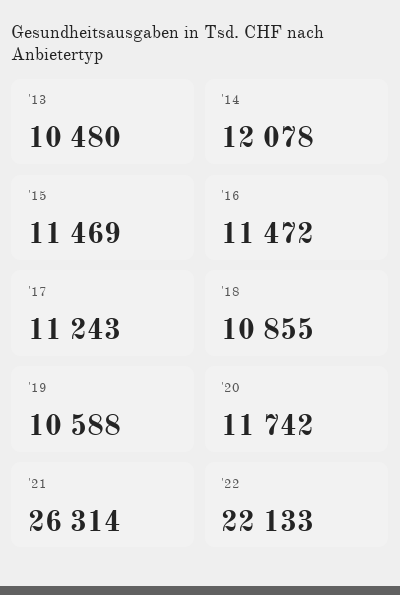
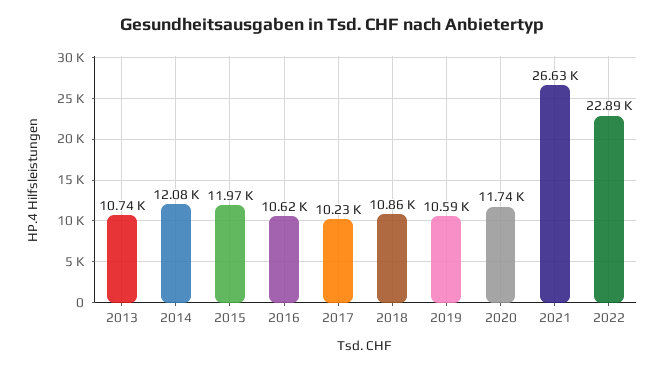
'13: 10480 -> 10740
'15: 11469 -> 11970
'16: 11472 -> 10620
'17: 11243 -> 10230
'21: 26314 -> 26630
'22: 22133 -> 22890

